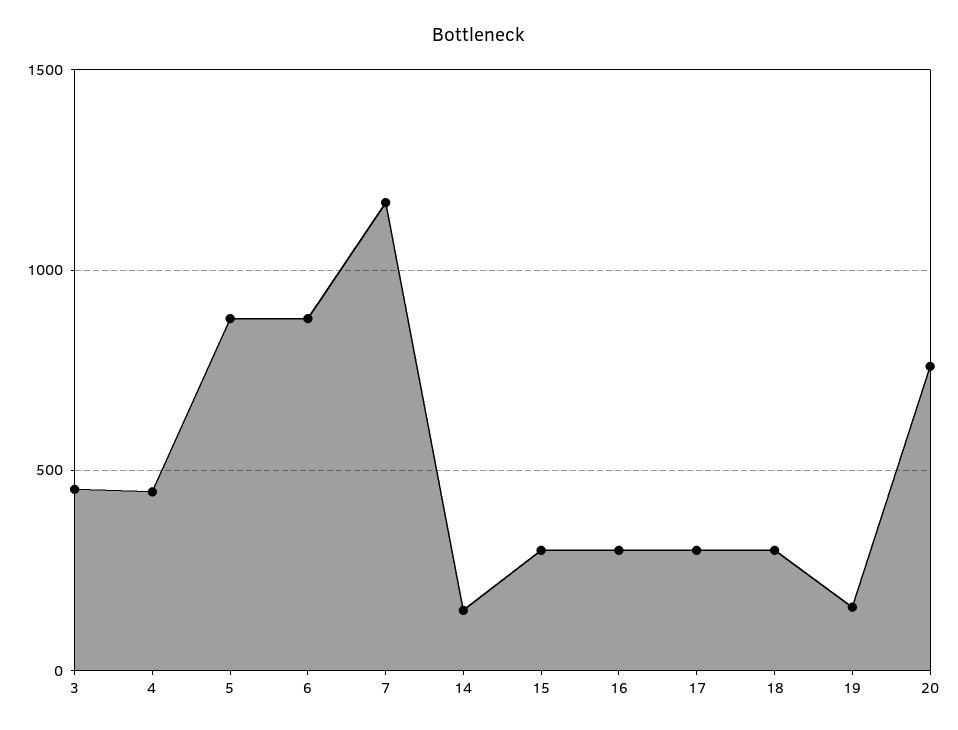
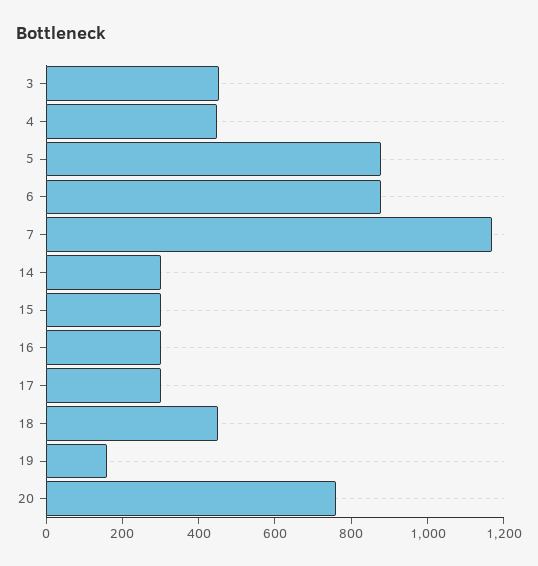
14: 150 -> 300
18: 300 -> 450

